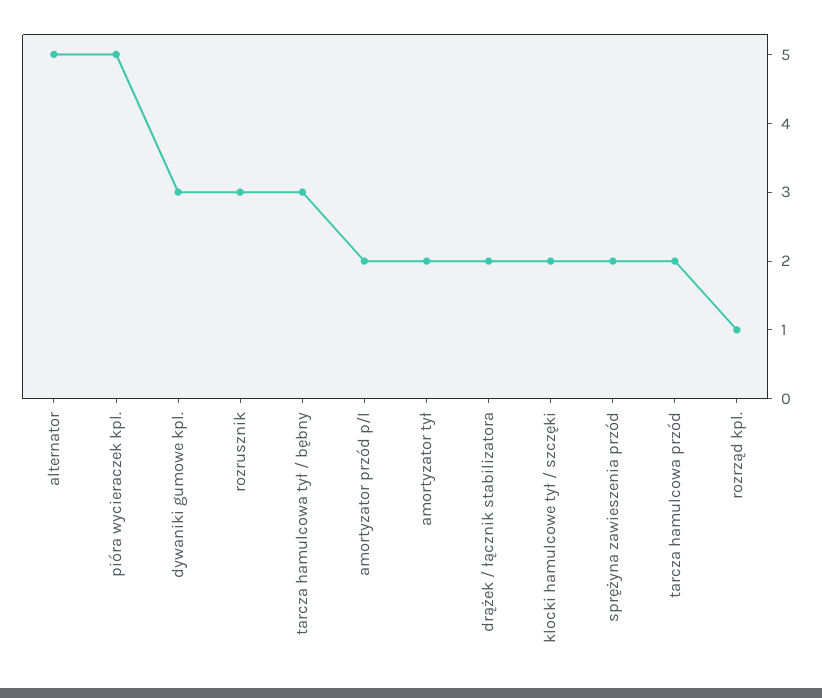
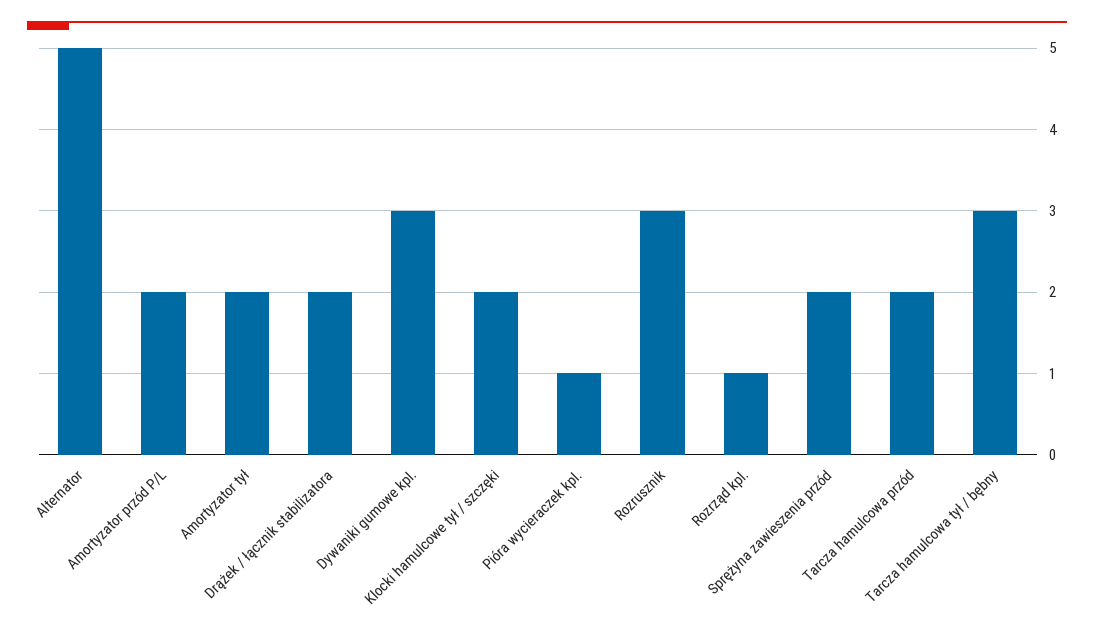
pióra wycieraczek kpl.: 5 -> 1

